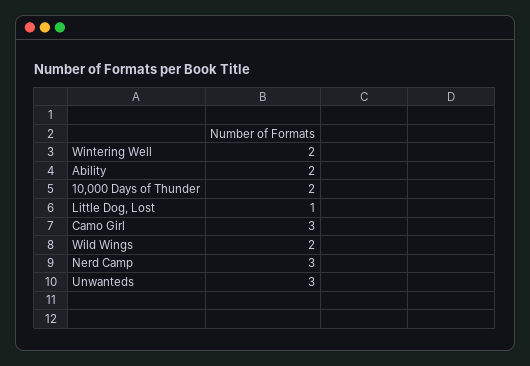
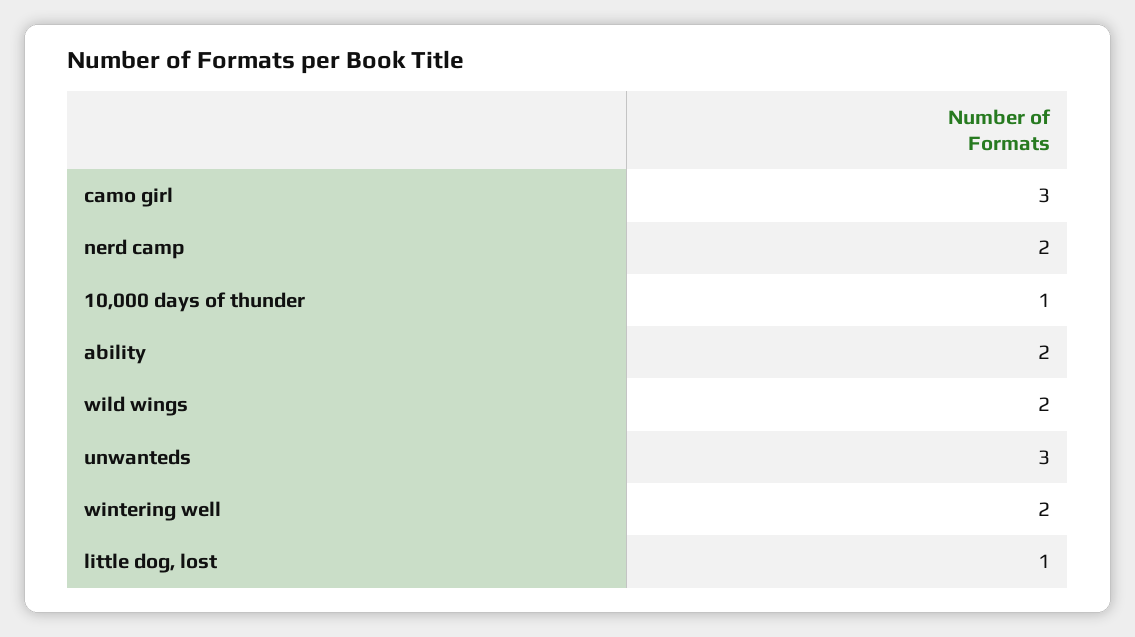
10,000 Days of Thunder: 2 -> 1
Nerd Camp: 3 -> 2

